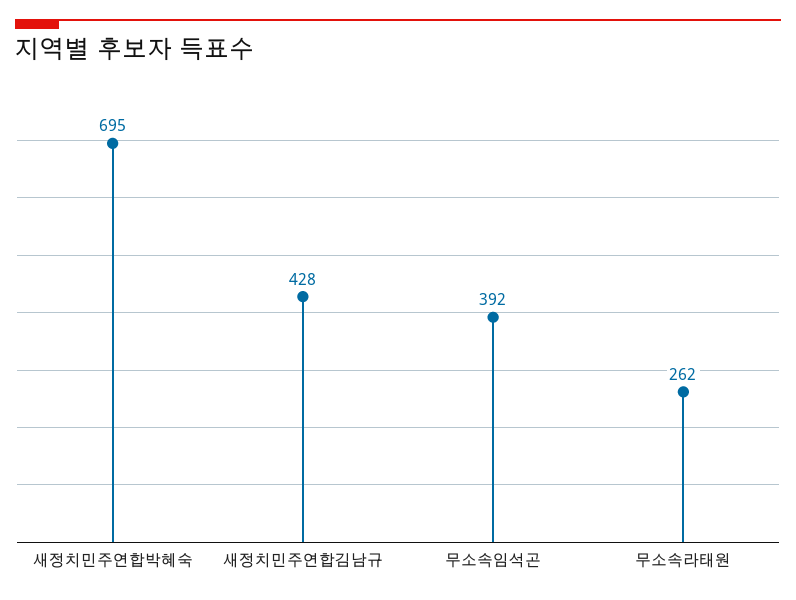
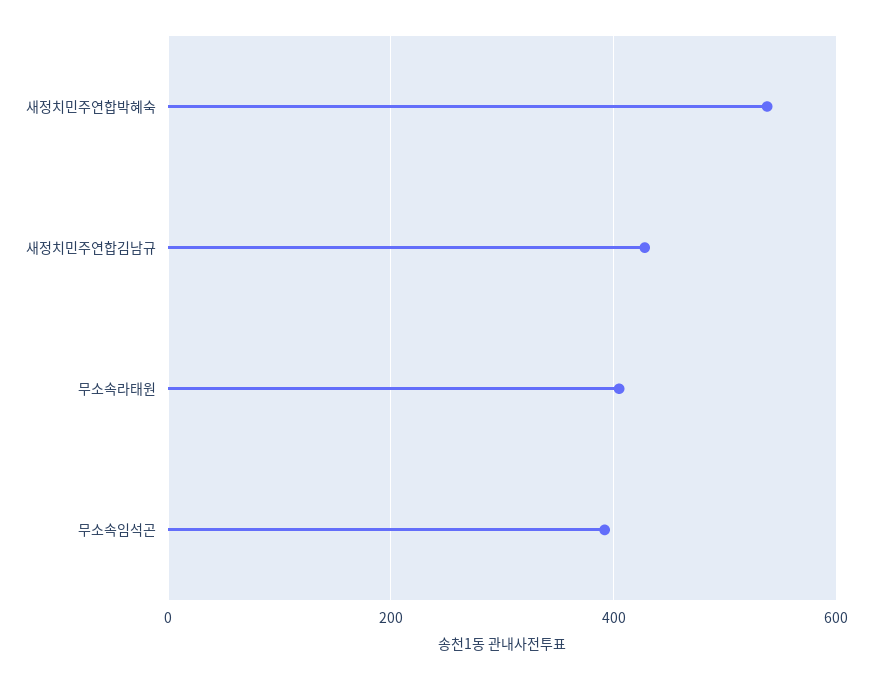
새정치민주연합박혜숙: 695 -> 540
무소속라태원: 262 -> 400

